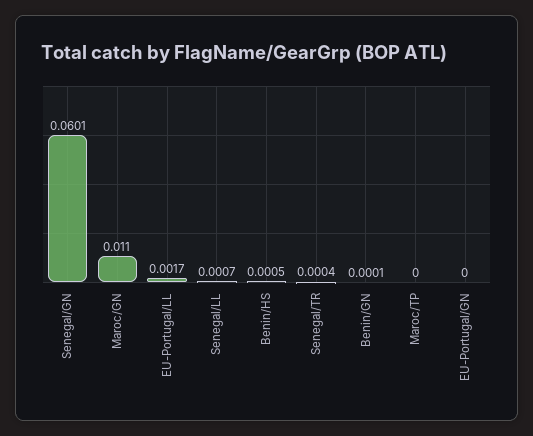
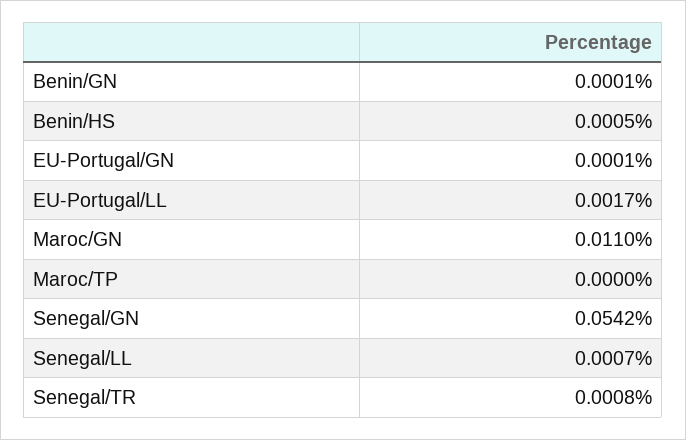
Senegal/GN: 0.0601 -> 0.0542
Senegal/TR: 0.0004 -> 0.0008
EU-Portugal/GN: 0 -> 0.0001

